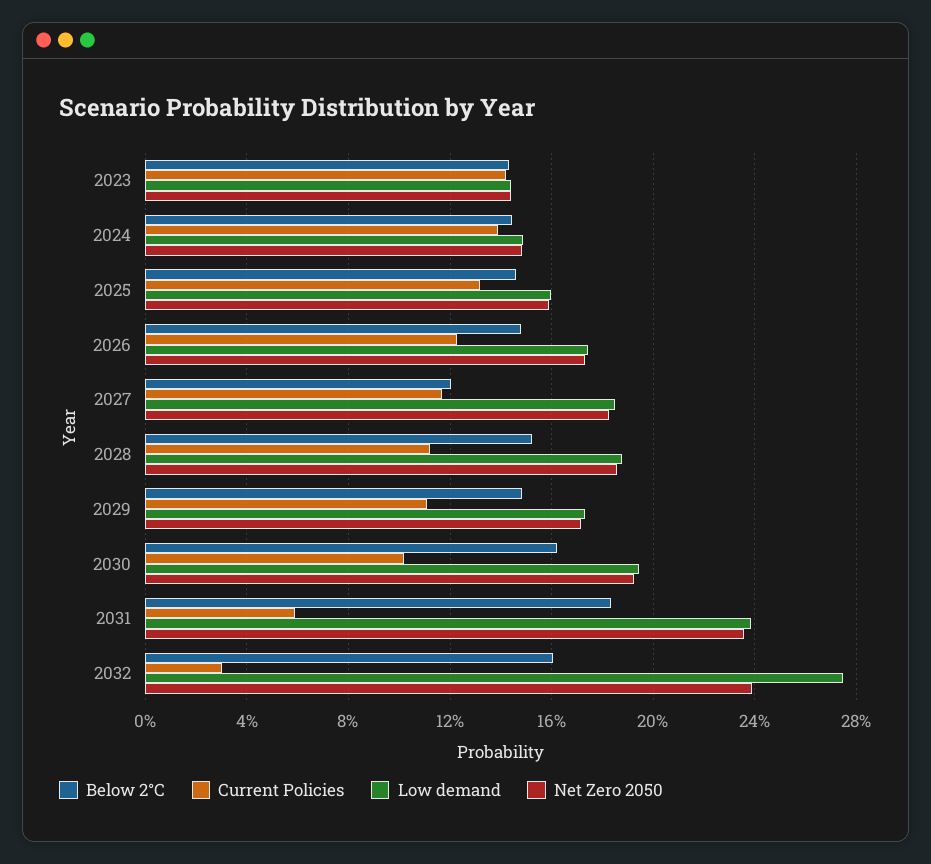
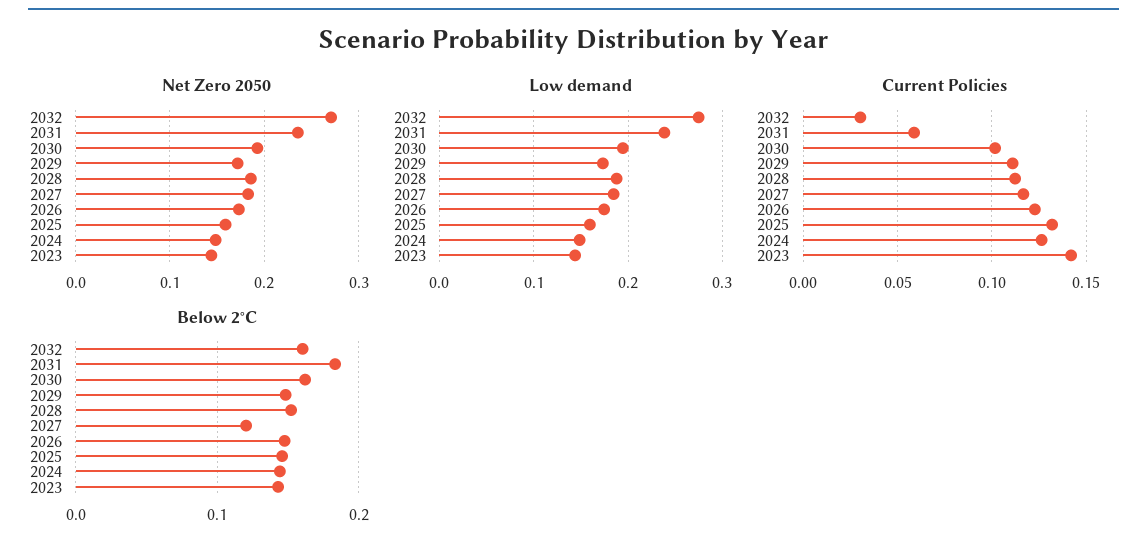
Current Policies, 2024: 0.14 -> 0.125
Net Zero 2050, 2032: 0.24 -> 0.27

